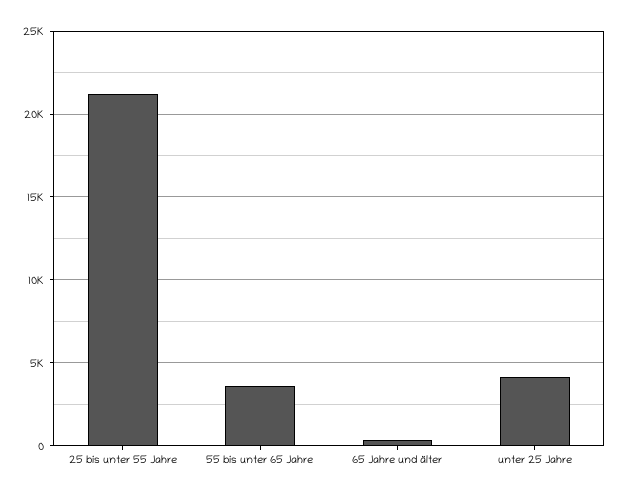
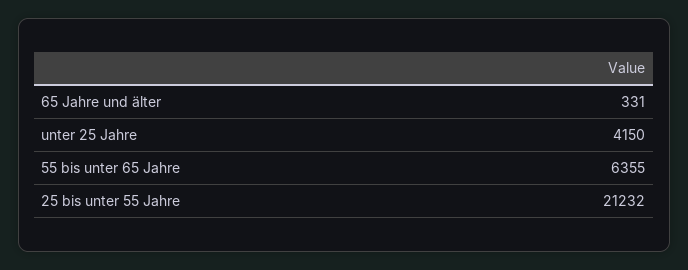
55 bis unter 65 Jahre: 3500 -> 6355

